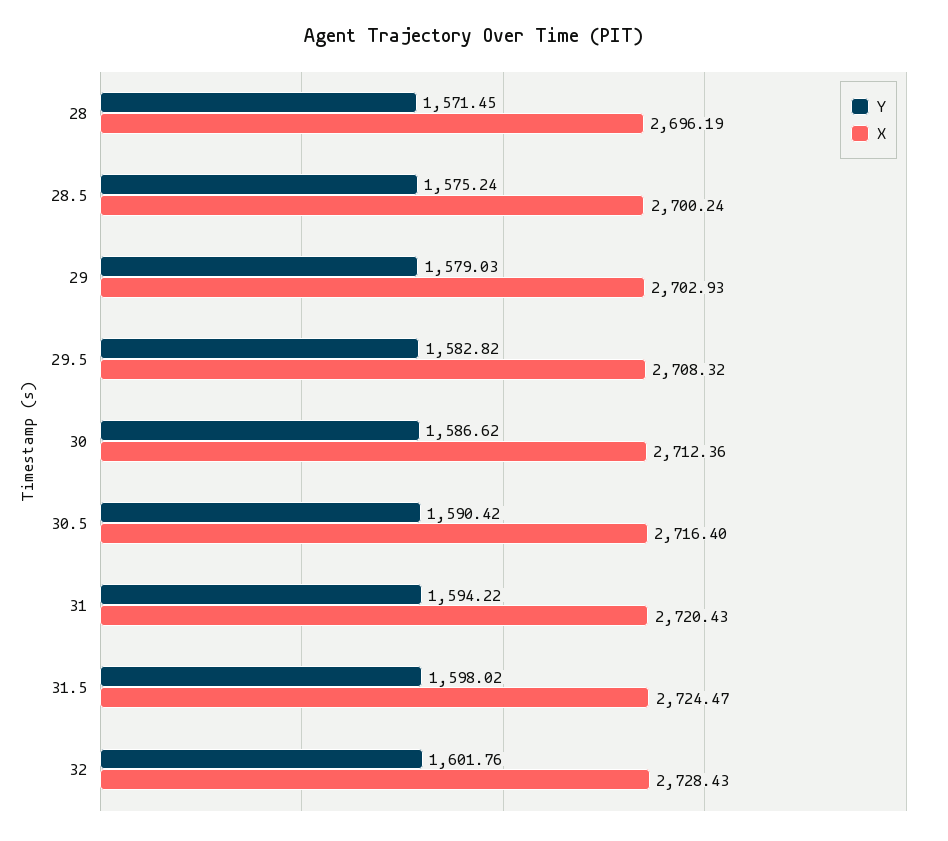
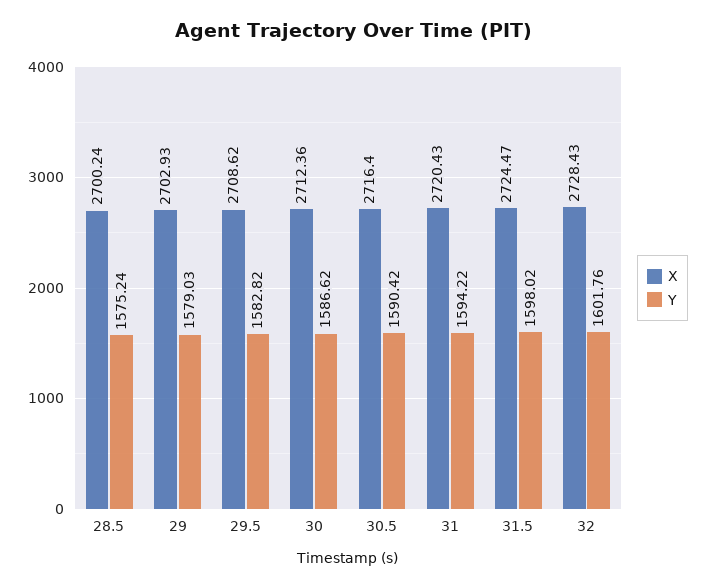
Y, 28: 1571.45 -> none
X, 28: 2696.19 -> none
X, 29.5: 2708.32 -> 2708.62

